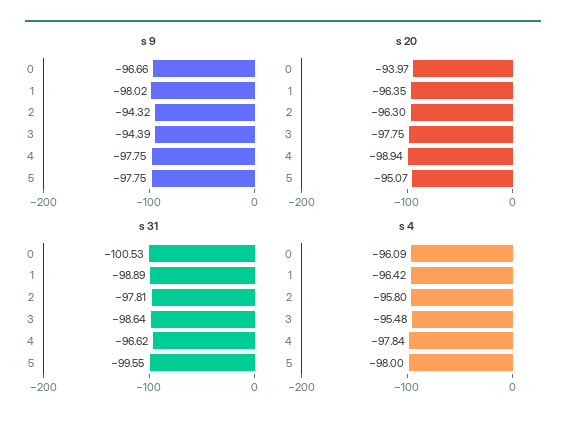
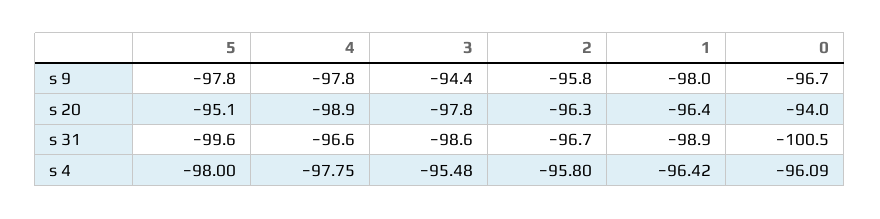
s 9, 2: -94.32 -> -95.8
s 31, 2: -97.81 -> -96.7
s 4, 4: -97.84 -> -97.75

